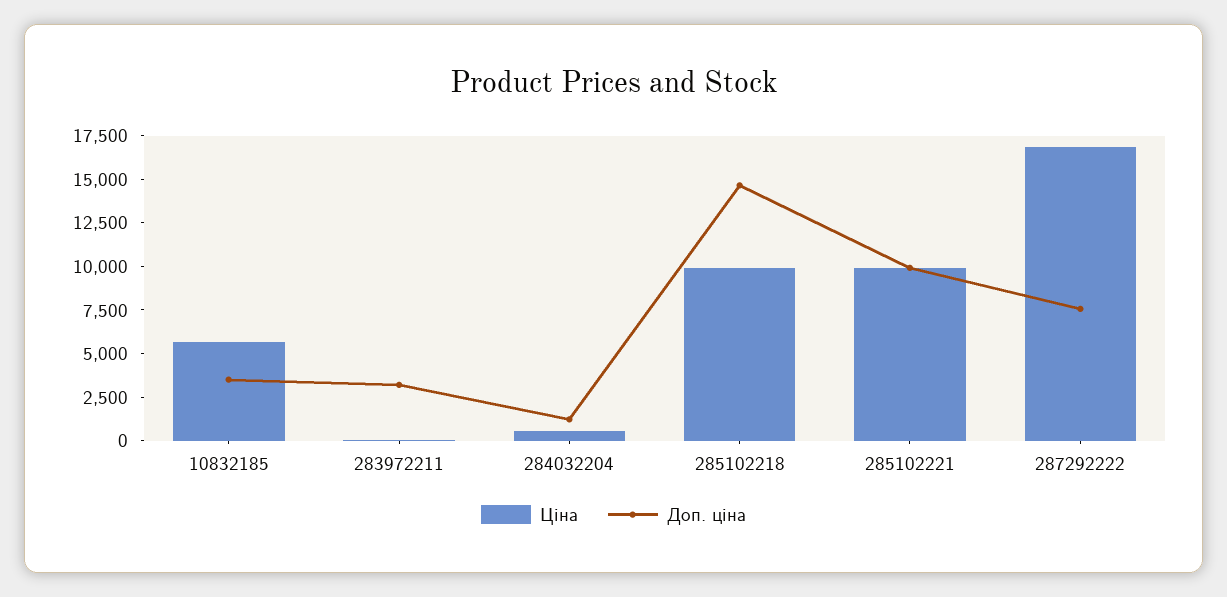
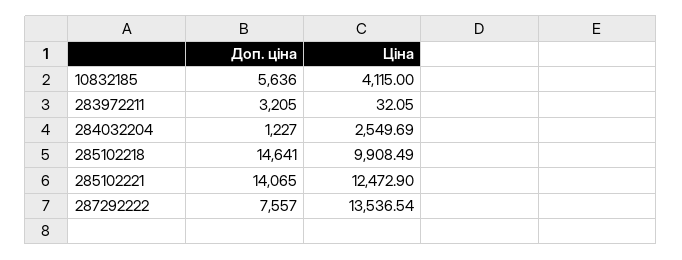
Ціна, 10832185: 5500 -> 4115
Доп. ціна, 10832185: 3500 -> 5636
Ціна, 284032204: 500 -> 2549.69
Ціна, 285102221: 10000 -> 12472.9
Доп. ціна, 285102221: 10000 -> 14065
Ціна, 287292222: 17000 -> 13536.54

